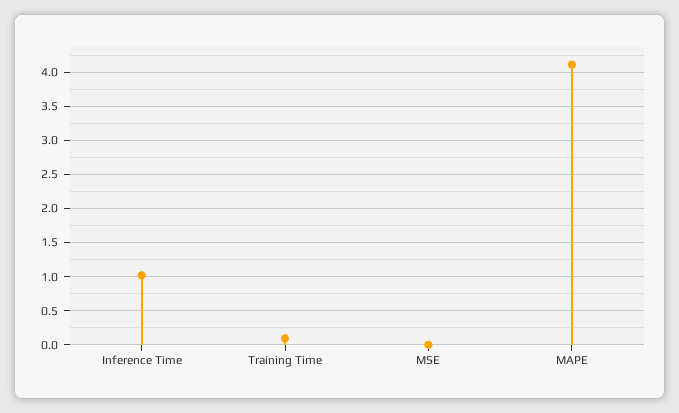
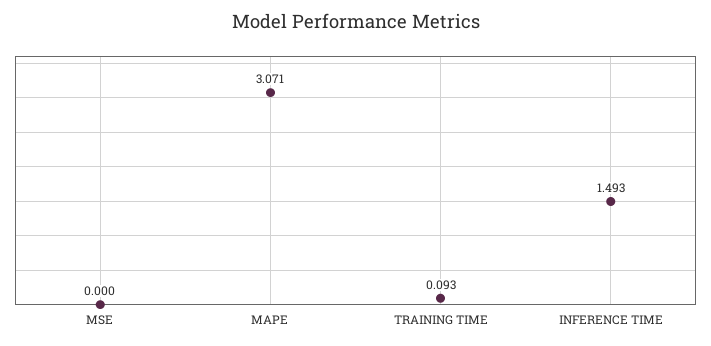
Inference Time: 1 -> 1.493
MAPE: 4.1 -> 3.071

